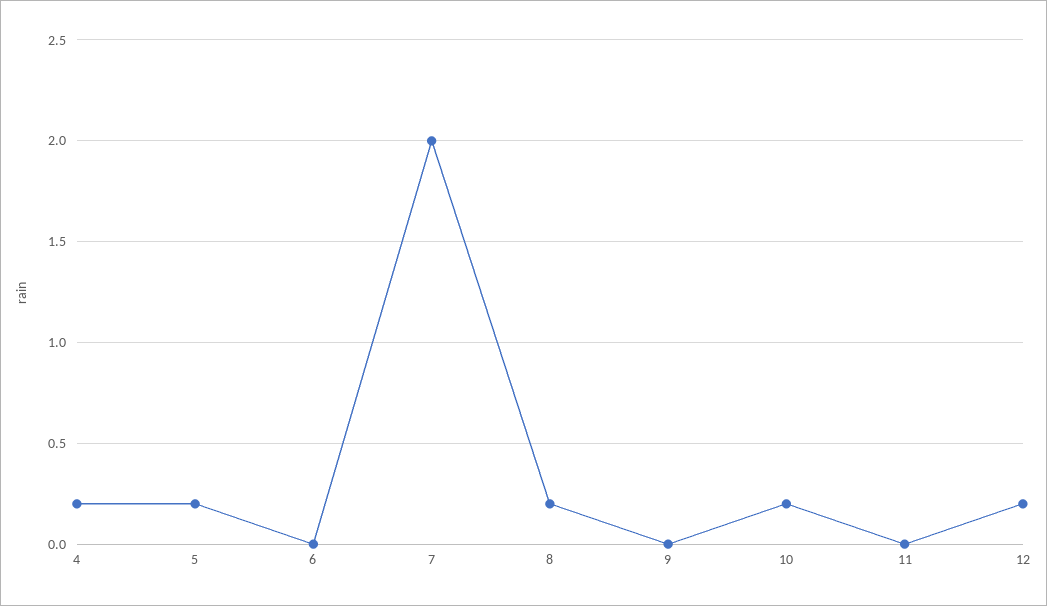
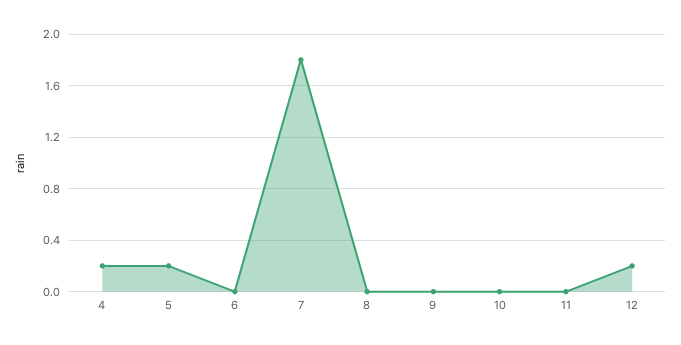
7: 2 -> 1.8
8: 0.2 -> 0
10: 0.2 -> 0

